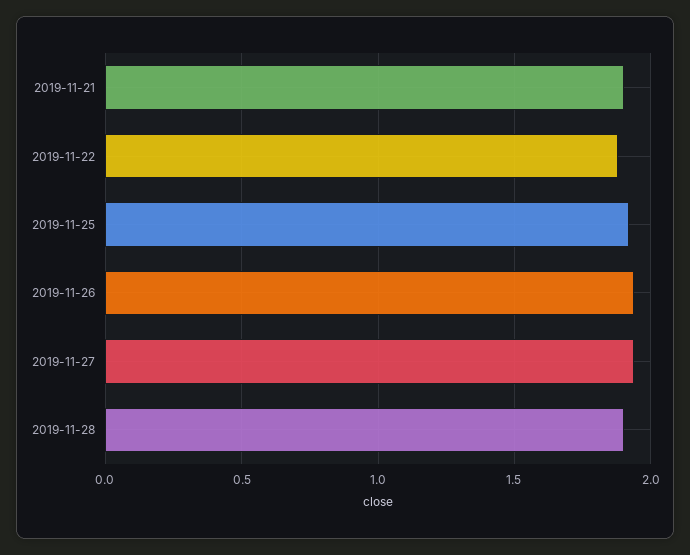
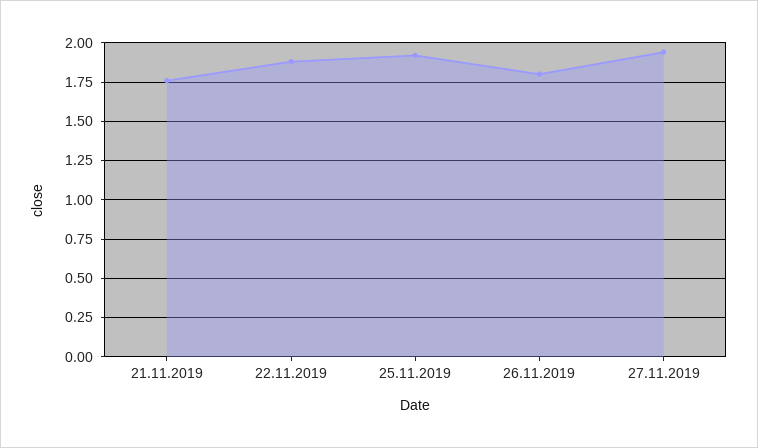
2019-11-21: 1.9 -> 1.75
2019-11-26: 1.95 -> 1.8
2019-11-28: 1.9 -> none

